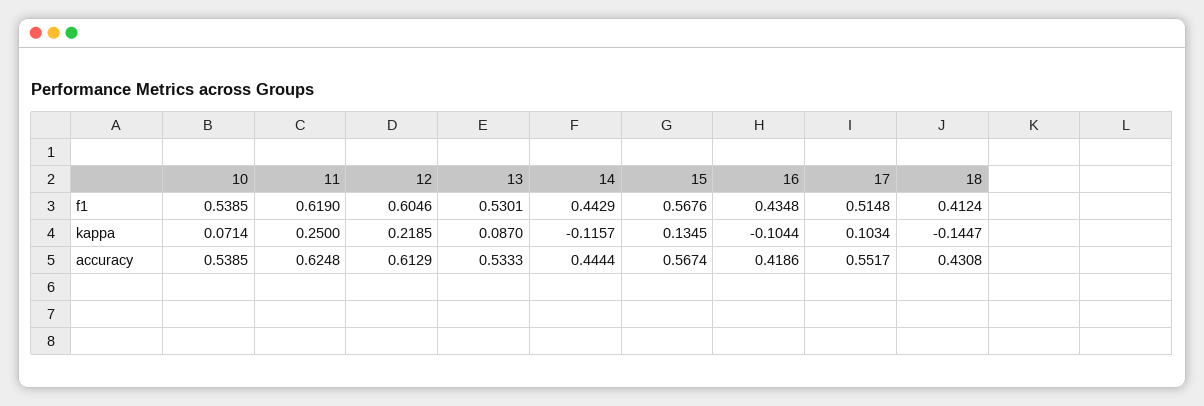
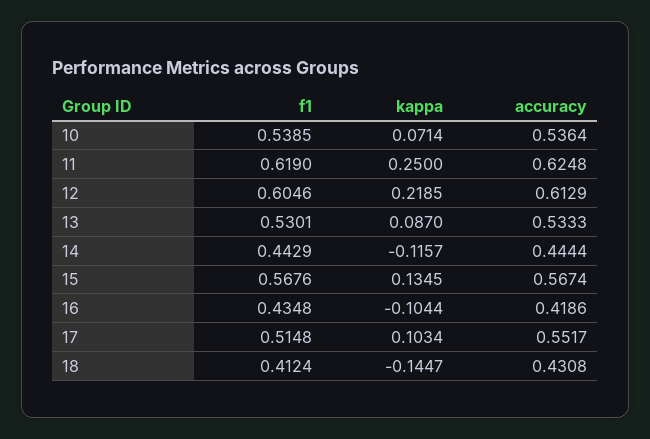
10, accuracy: 0.5385 -> 0.5364

